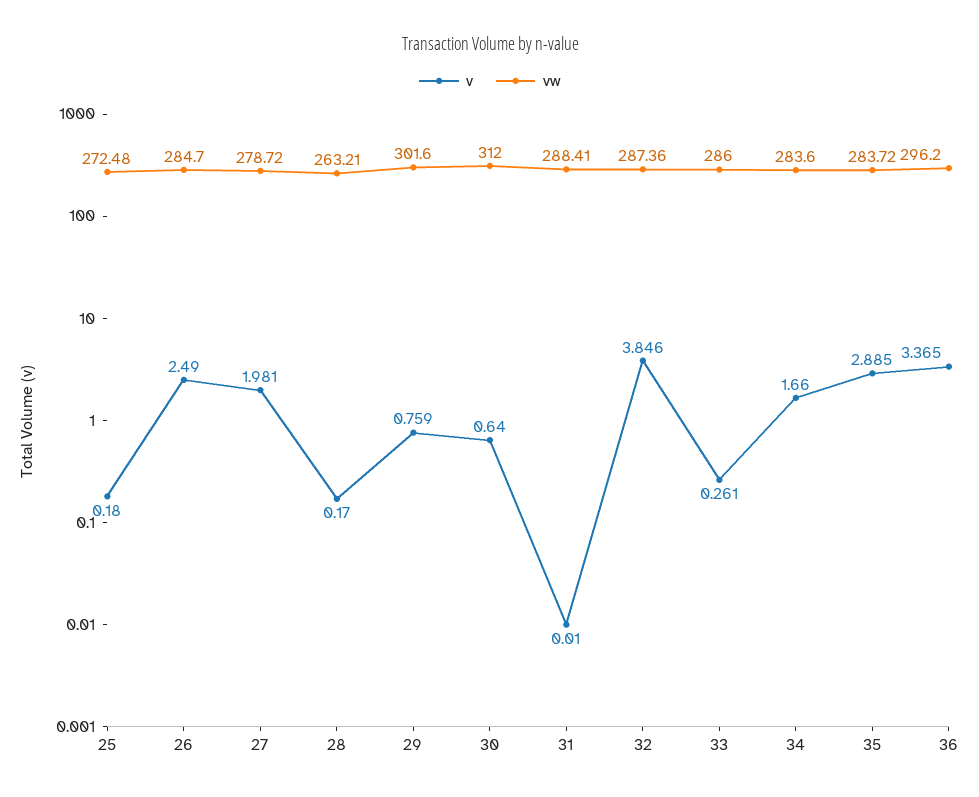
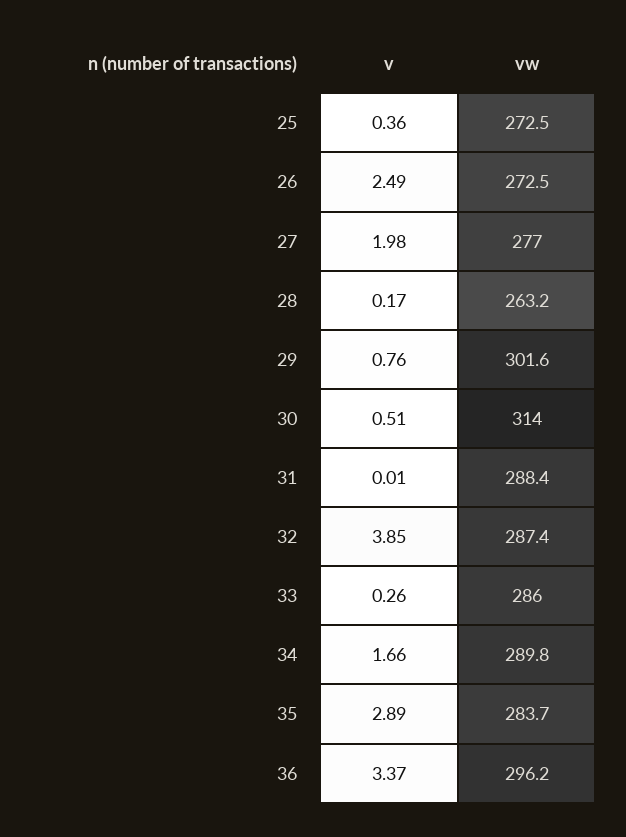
v, 25: 0.18 -> 0.36
vw, 26: 284.7 -> 272.5
vw, 27: 278.72 -> 277
v, 30: 0.64 -> 0.51
vw, 30: 312 -> 314
vw, 34: 283.6 -> 289.8

